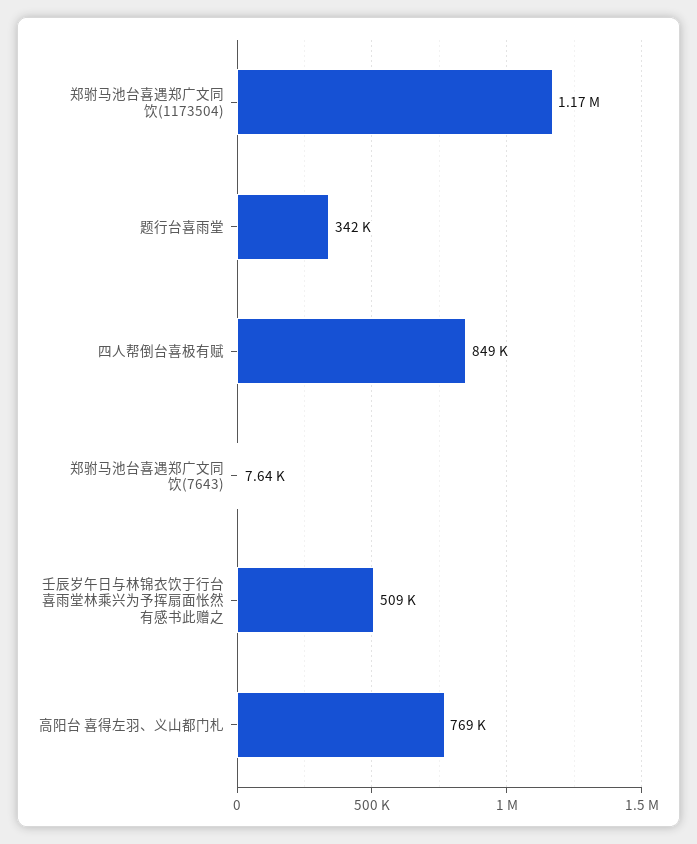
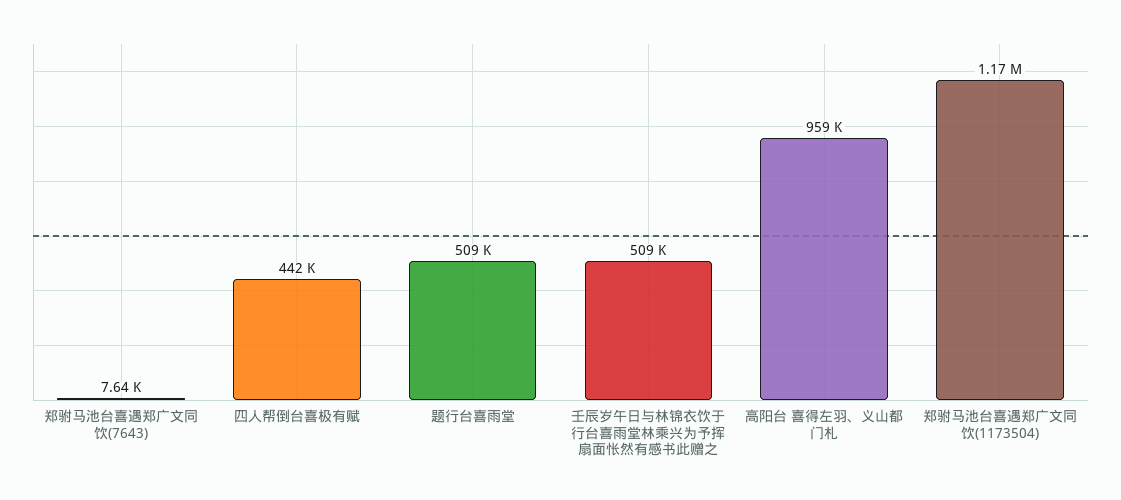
题行台喜雨堂: 342000 -> 509000
四人帮倒台喜极有赋: 849000 -> 442000
高阳台 喜得左羽、义山都门札: 769000 -> 959000

